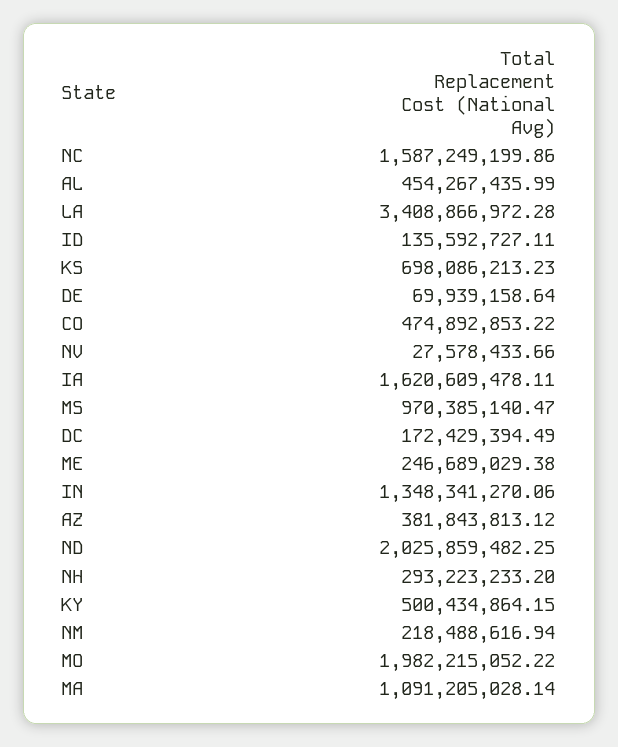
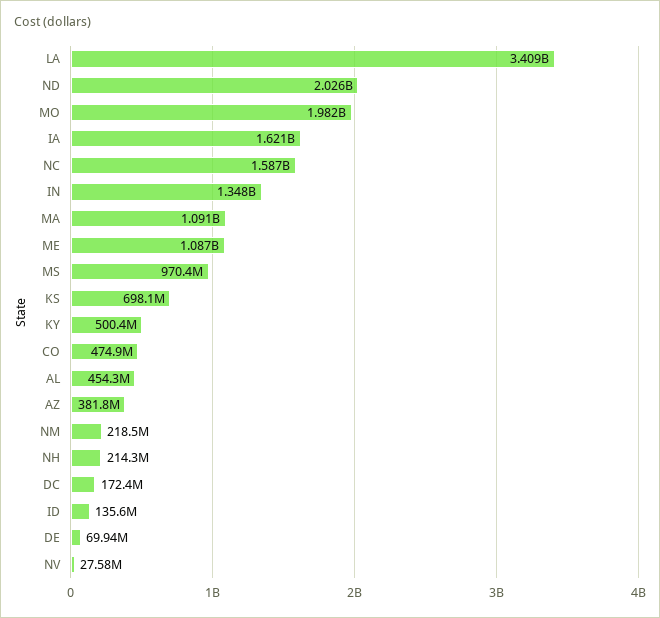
ME: 246689029.38 -> 1087000000
NH: 293223233.2 -> 214300000

